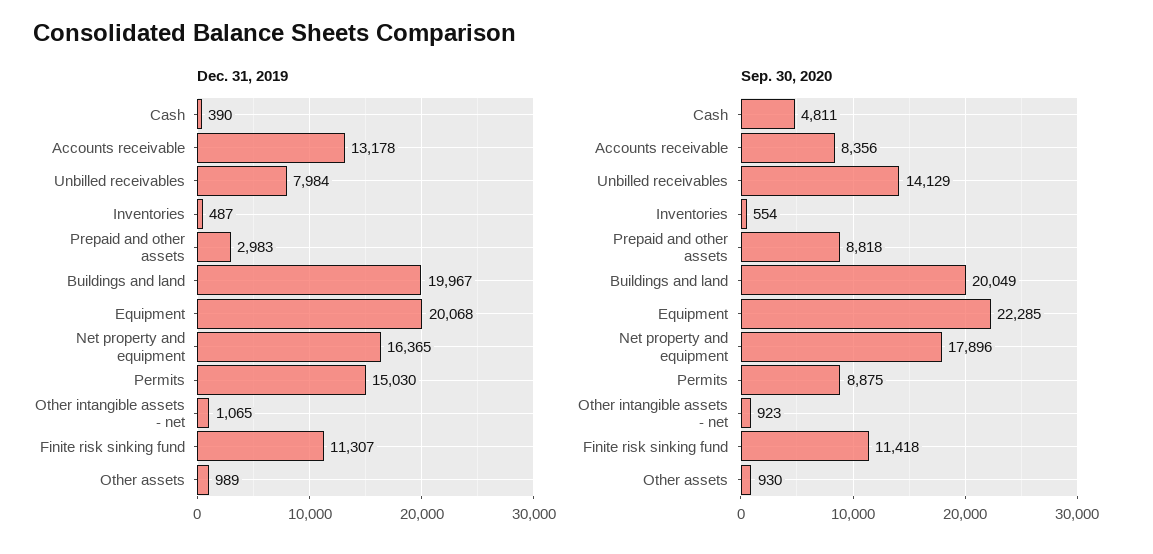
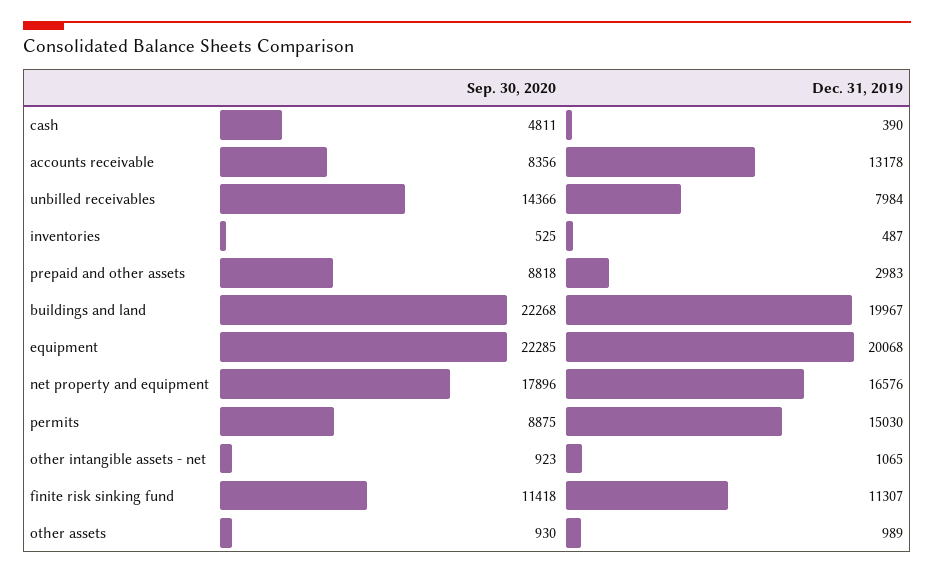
Dec. 31, 2019, Net property and equipment: 16365 -> 16576
Sep. 30, 2020, Unbilled receivables: 14129 -> 14366
Sep. 30, 2020, Inventories: 554 -> 525
Sep. 30, 2020, Buildings and land: 20049 -> 22268

